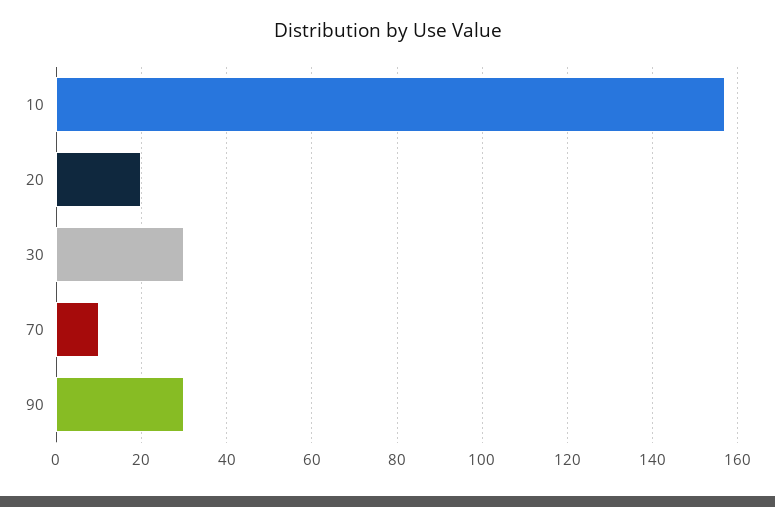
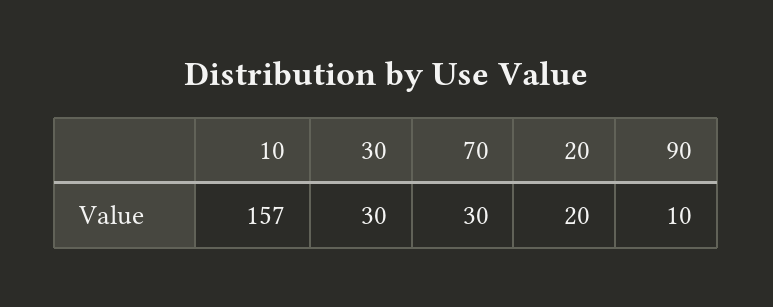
70: 10 -> 30
90: 30 -> 10

